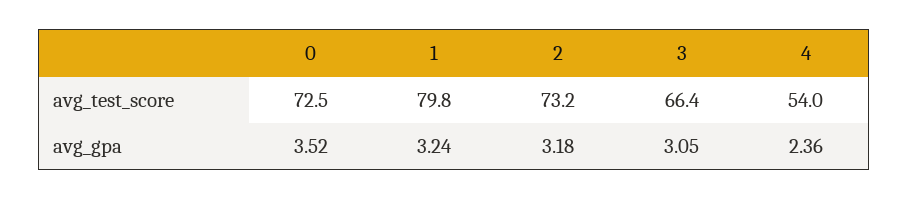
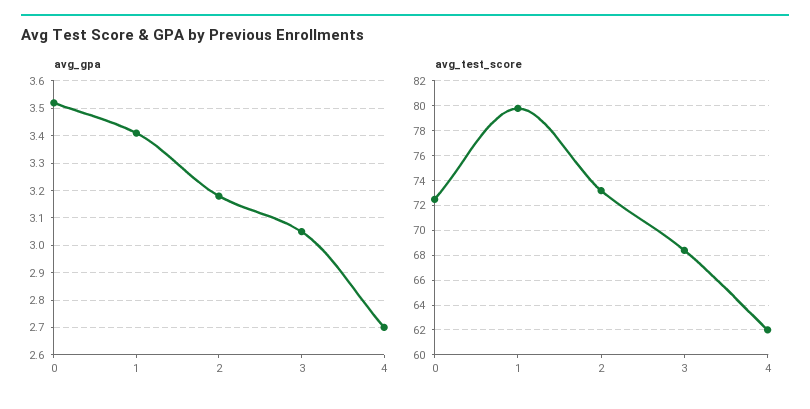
avg_test_score, 3: 66.4 -> 68.5
avg_test_score, 4: 54 -> 62
avg_gpa, 1: 3.24 -> 3.4
avg_gpa, 4: 2.36 -> 2.7

